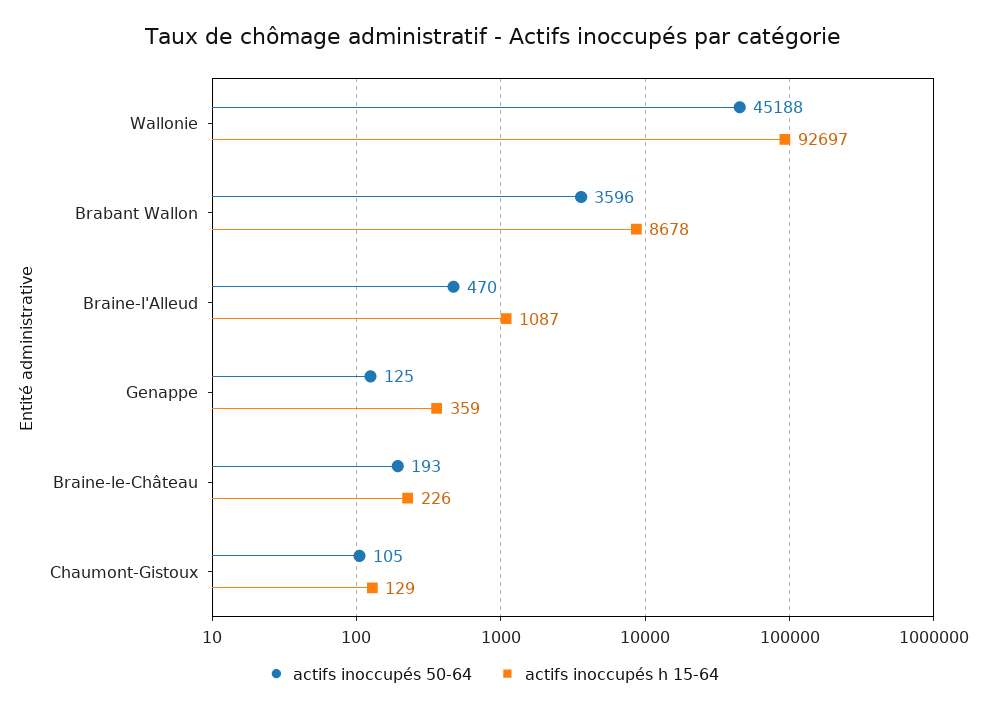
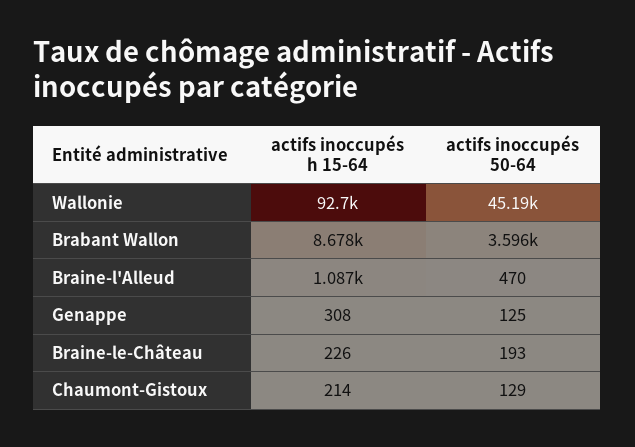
actifs inoccupés h 15-64, Genappe: 359 -> 308
actifs inoccupés 50-64, Chaumont-Gistoux: 105 -> 129
actifs inoccupés h 15-64, Chaumont-Gistoux: 129 -> 214

